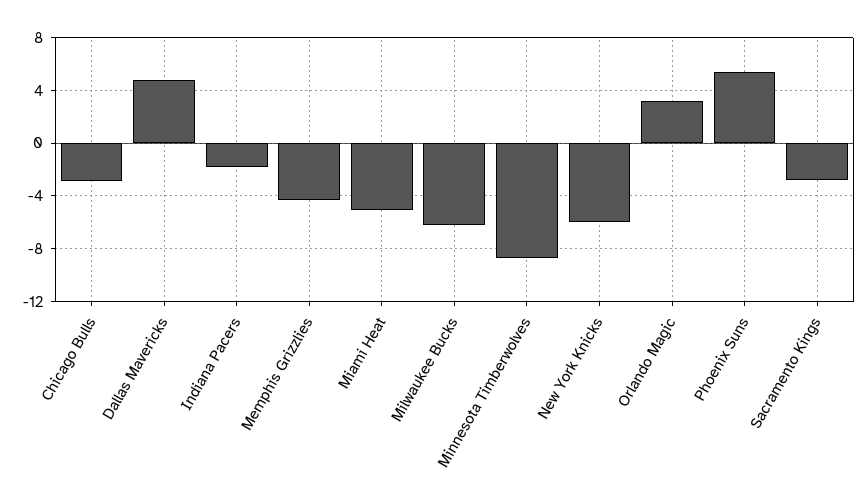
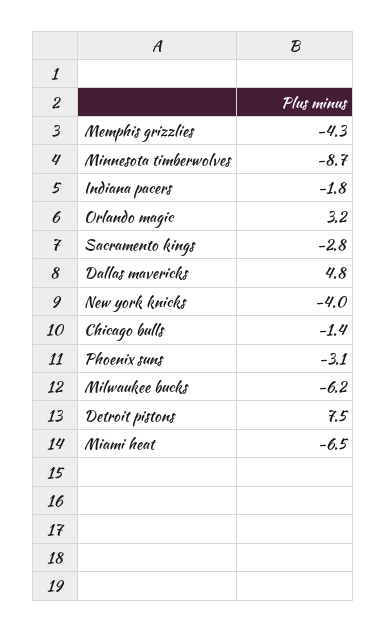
Chicago Bulls: -3 -> -1.4
Miami Heat: -5 -> -6.5
New York Knicks: -6 -> -4
Phoenix Suns: 5.5 -> -3.1
Detroit pistons: none -> 7.5

